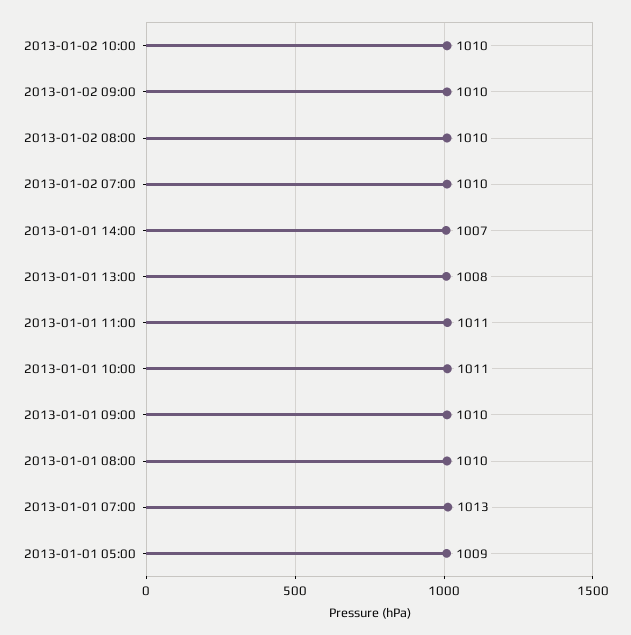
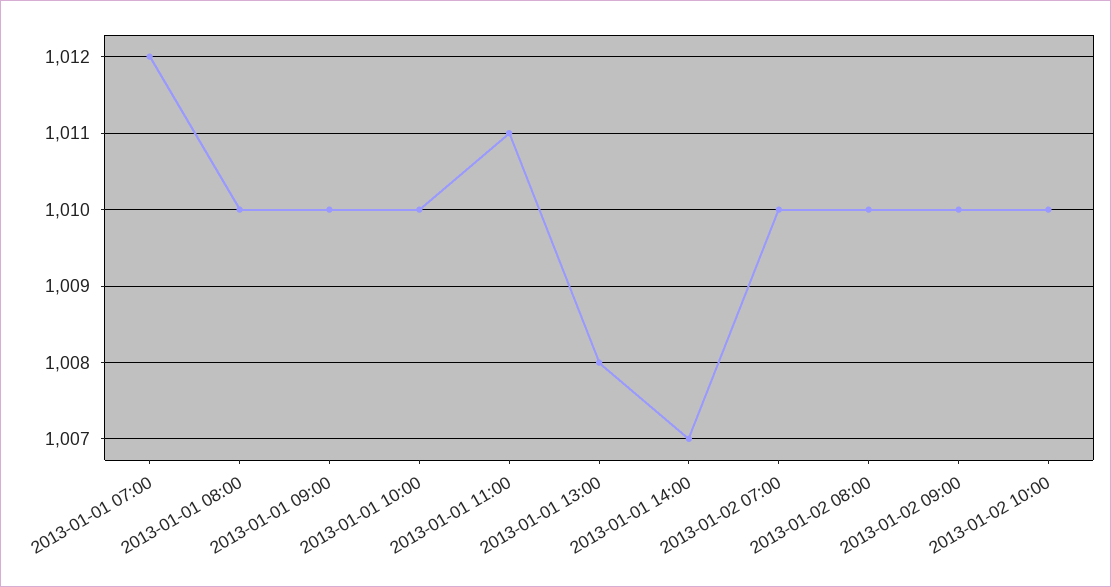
2013-01-01 10:00: 1011 -> 1010
2013-01-01 07:00: 1013 -> 1012
2013-01-01 05:00: 1009 -> none

